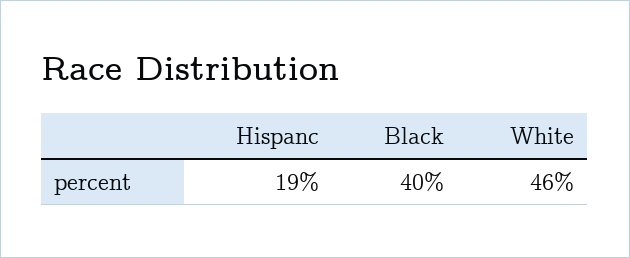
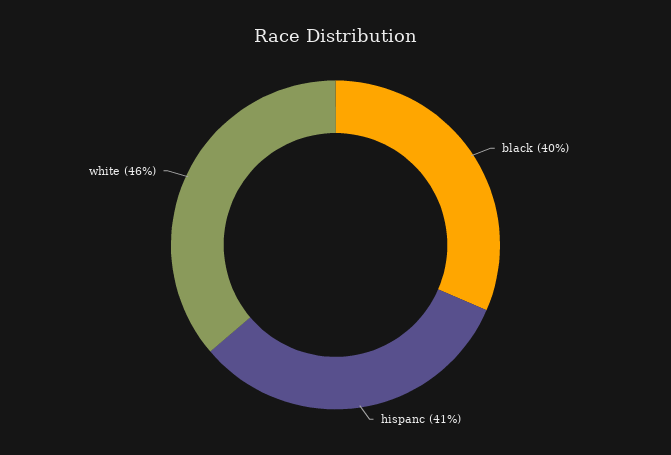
Hispanc: 19 -> 41

